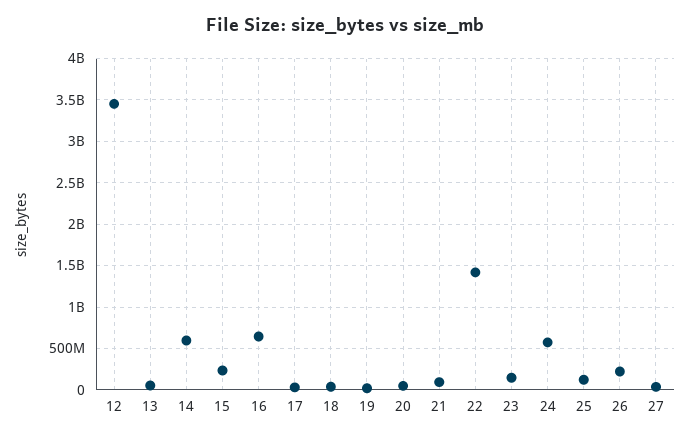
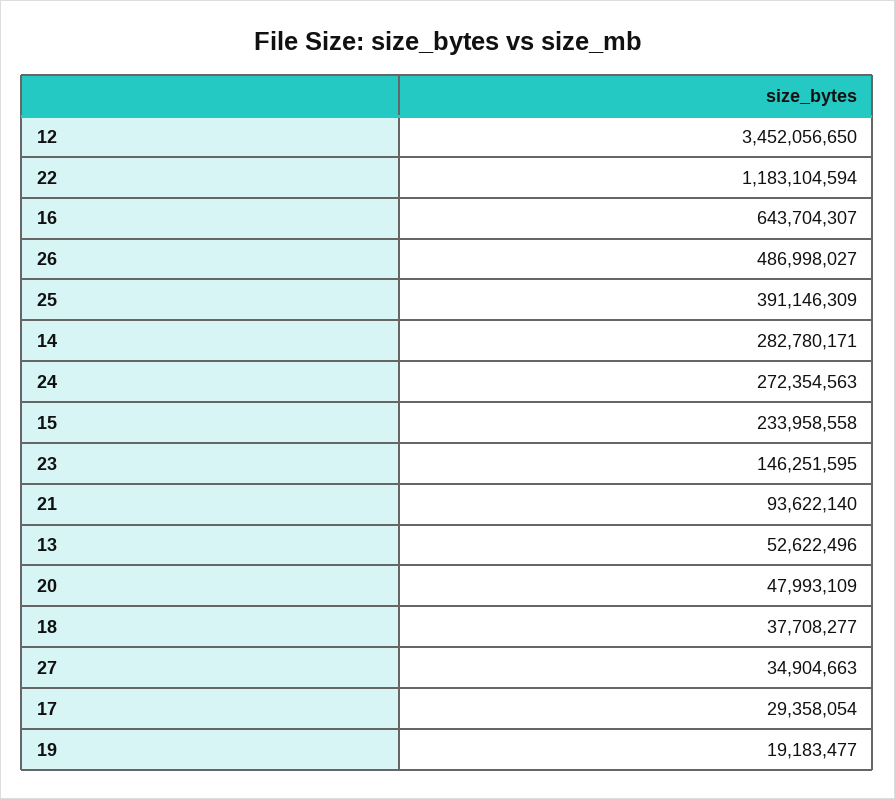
14: 600000000 -> 282780171
22: 1400000000 -> 1183104594
24: 600000000 -> 272354563
25: 100000000 -> 391146309
26: 200000000 -> 486998027

